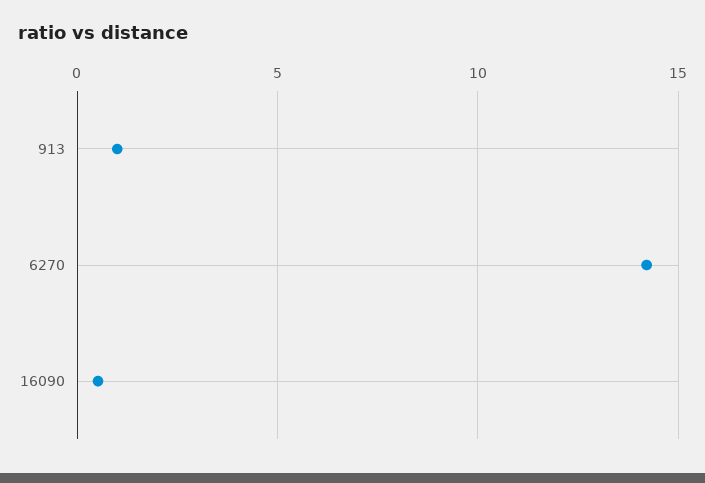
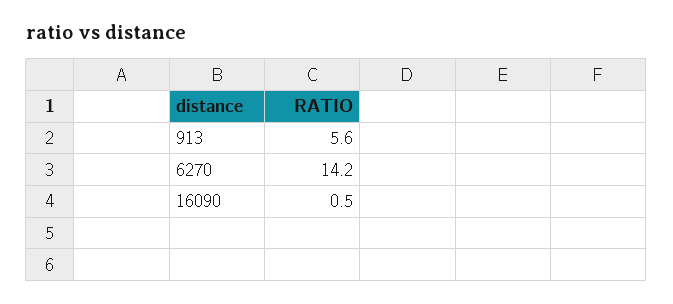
913: 1 -> 5.6

